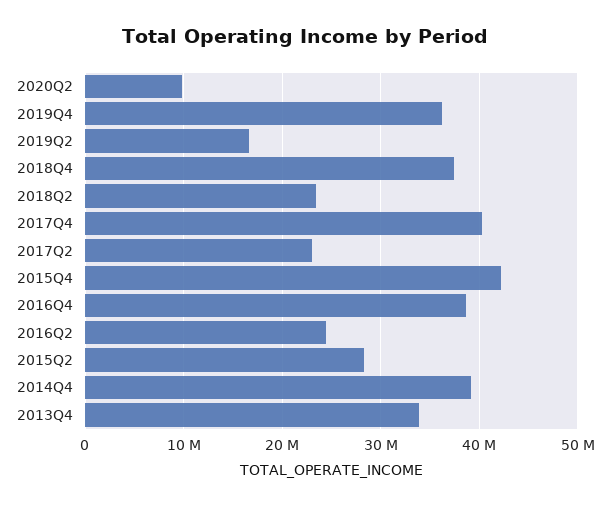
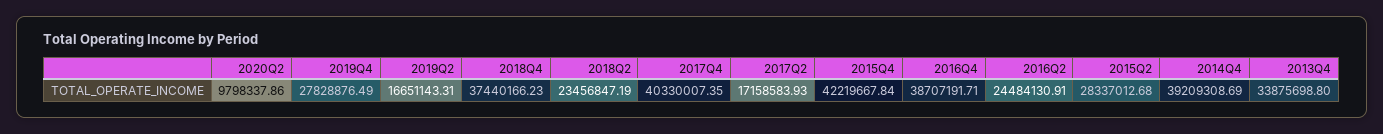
2019Q4: 36000000 -> 27828876.49
2017Q2: 23000000 -> 17158583.93

